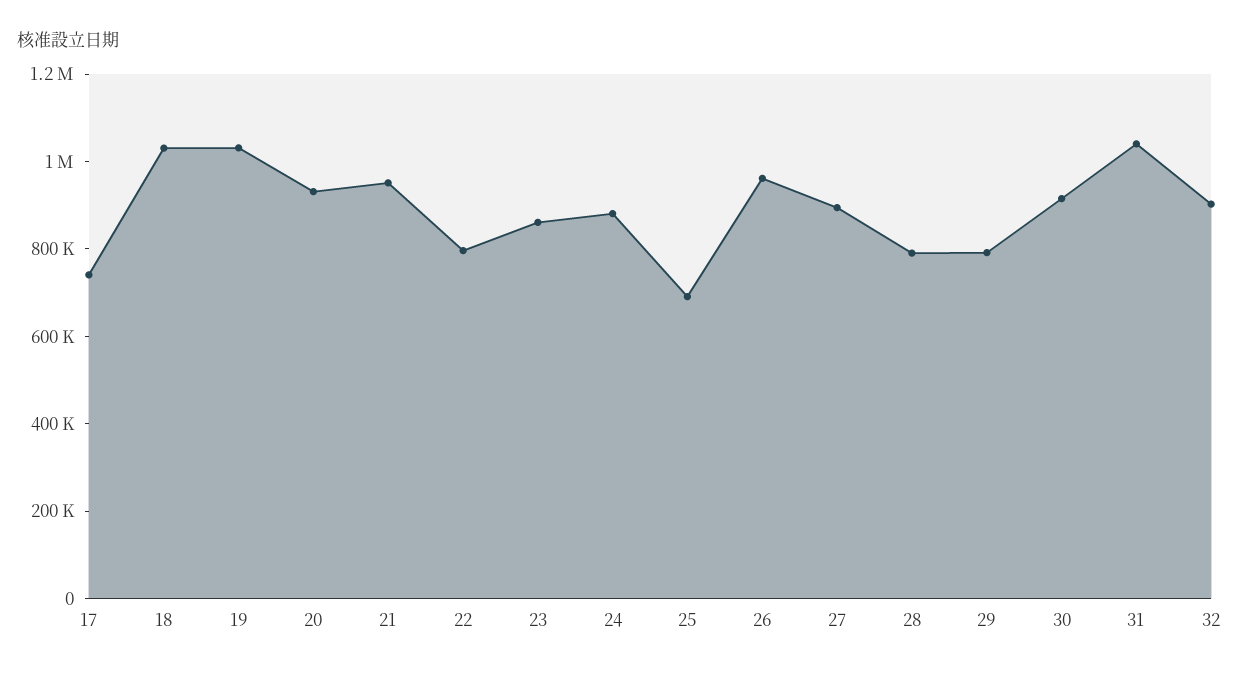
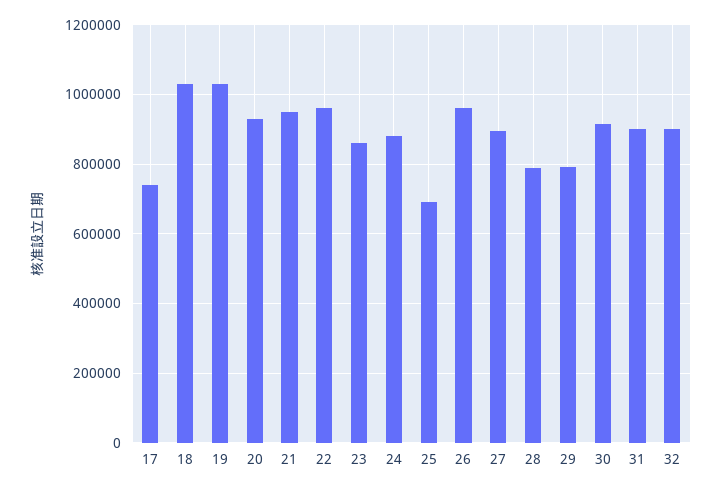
22: 800000 -> 960000
31: 1050000 -> 900000

